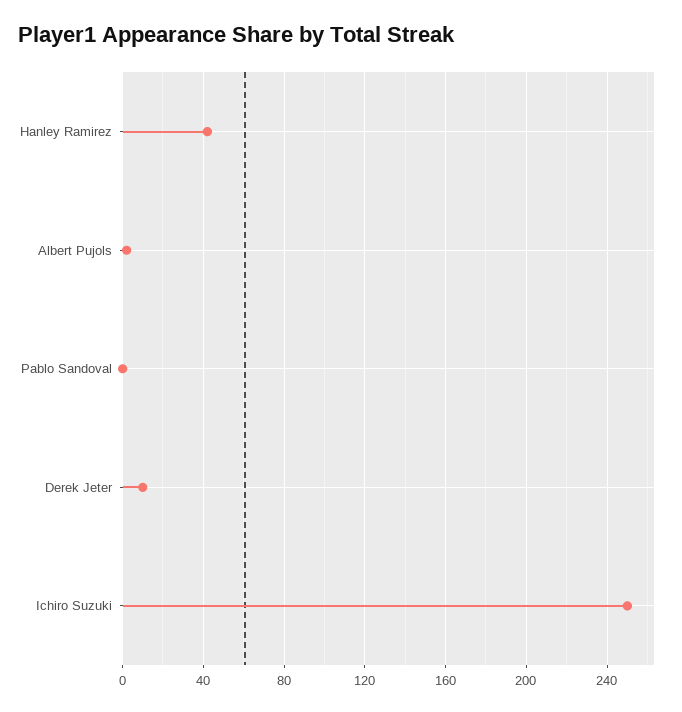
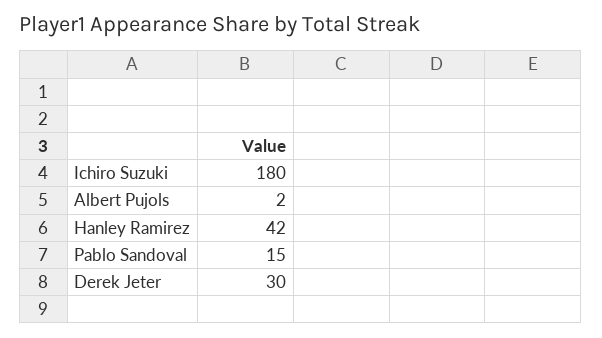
Pablo Sandoval: 0 -> 15
Derek Jeter: 10 -> 30
Ichiro Suzuki: 250 -> 180

